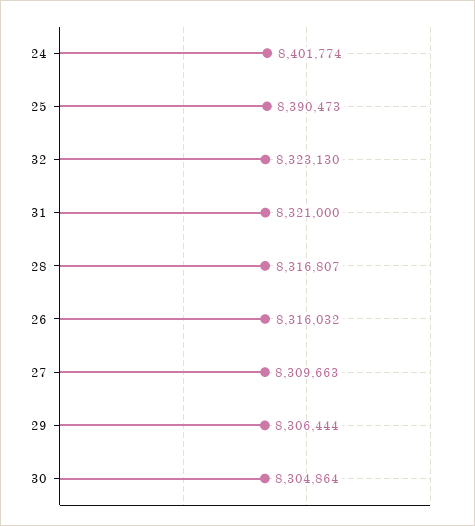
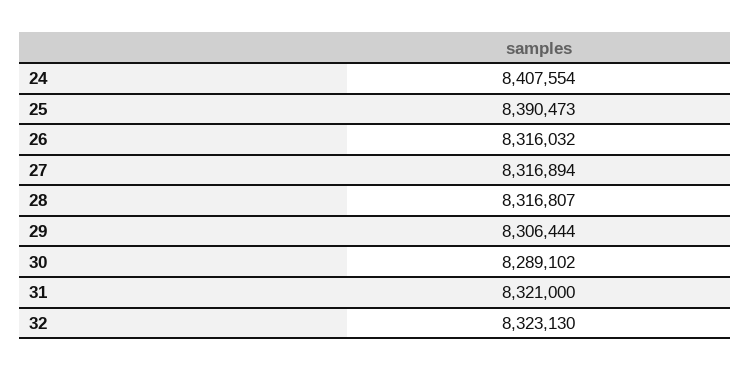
24: 8401774 -> 8407554
27: 8309663 -> 8316894
30: 8304864 -> 8289102

